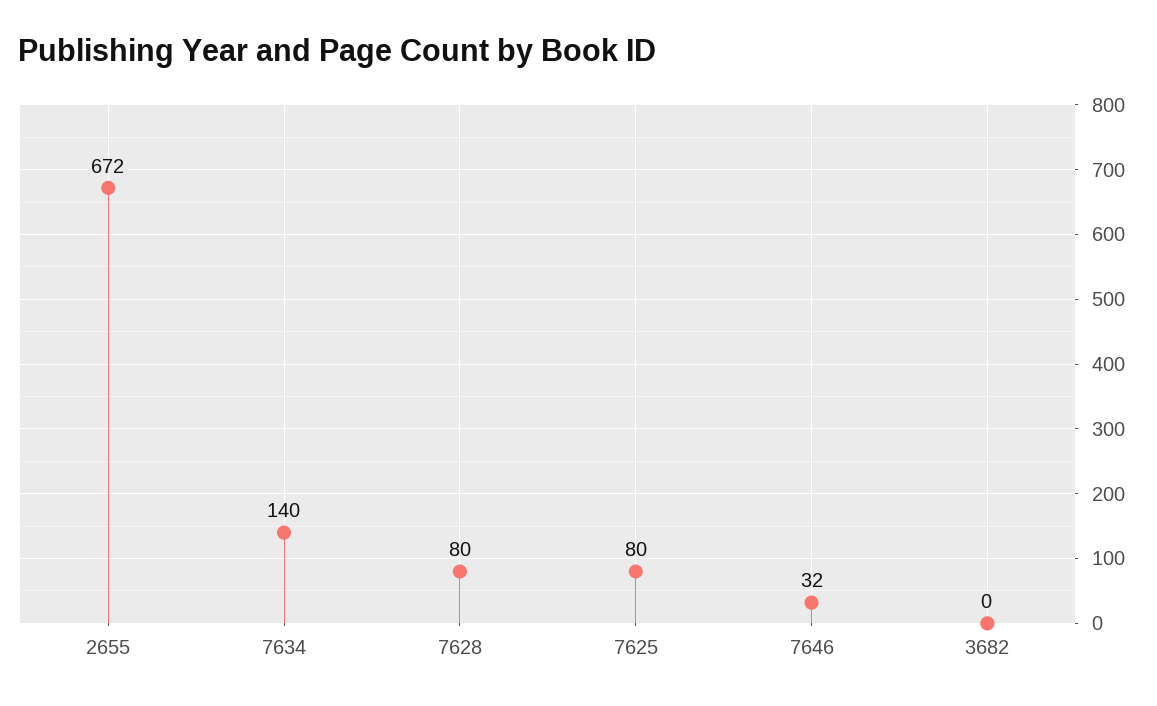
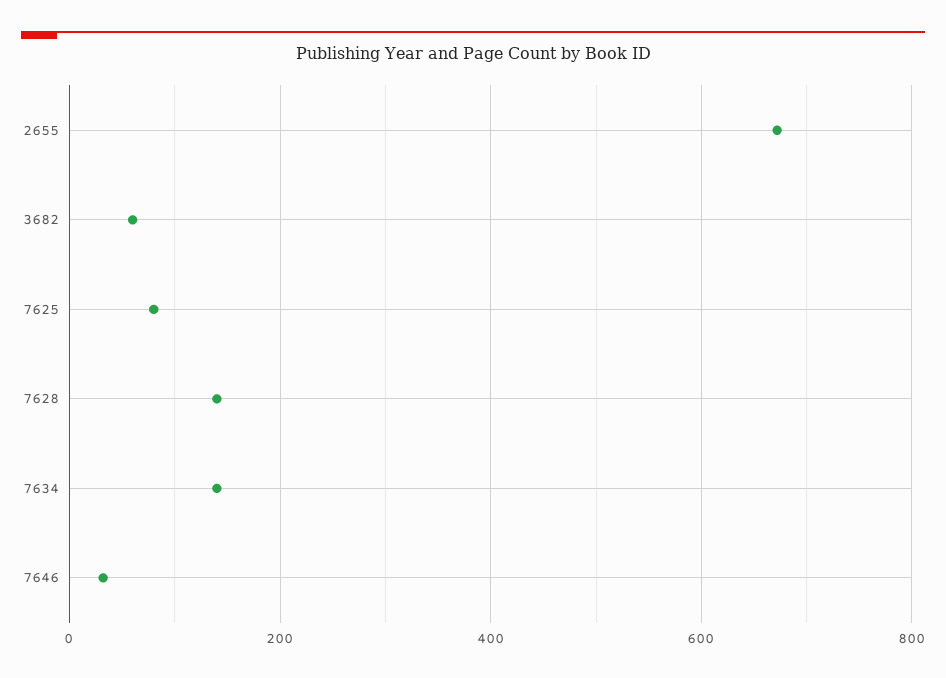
7628: 80 -> 140
3682: 0 -> 60

